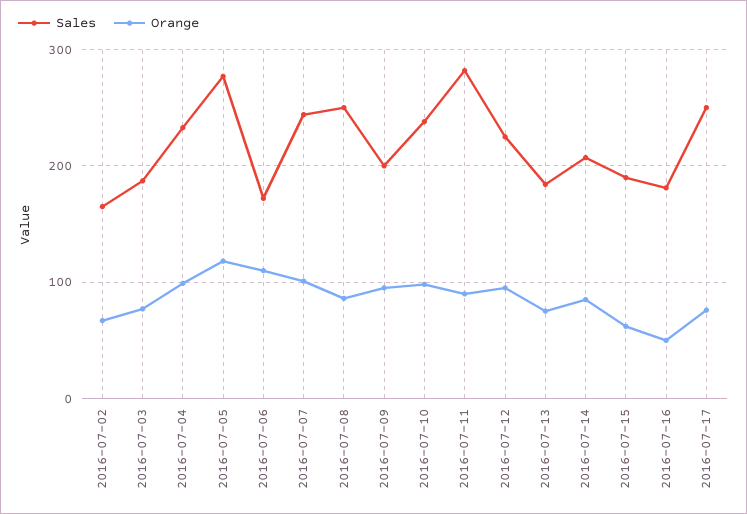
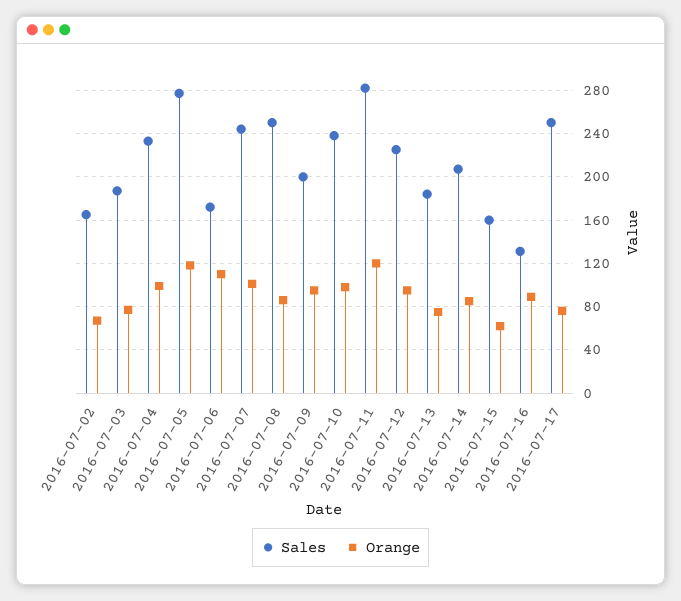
Orange, 2016-07-11: 90 -> 120
Sales, 2016-07-15: 190 -> 160
Sales, 2016-07-16: 180 -> 130
Orange, 2016-07-16: 50 -> 90

